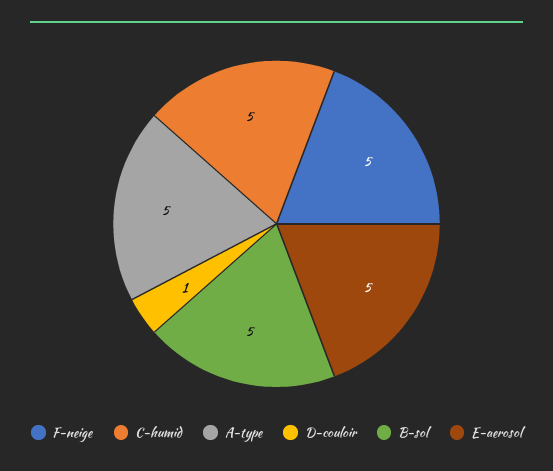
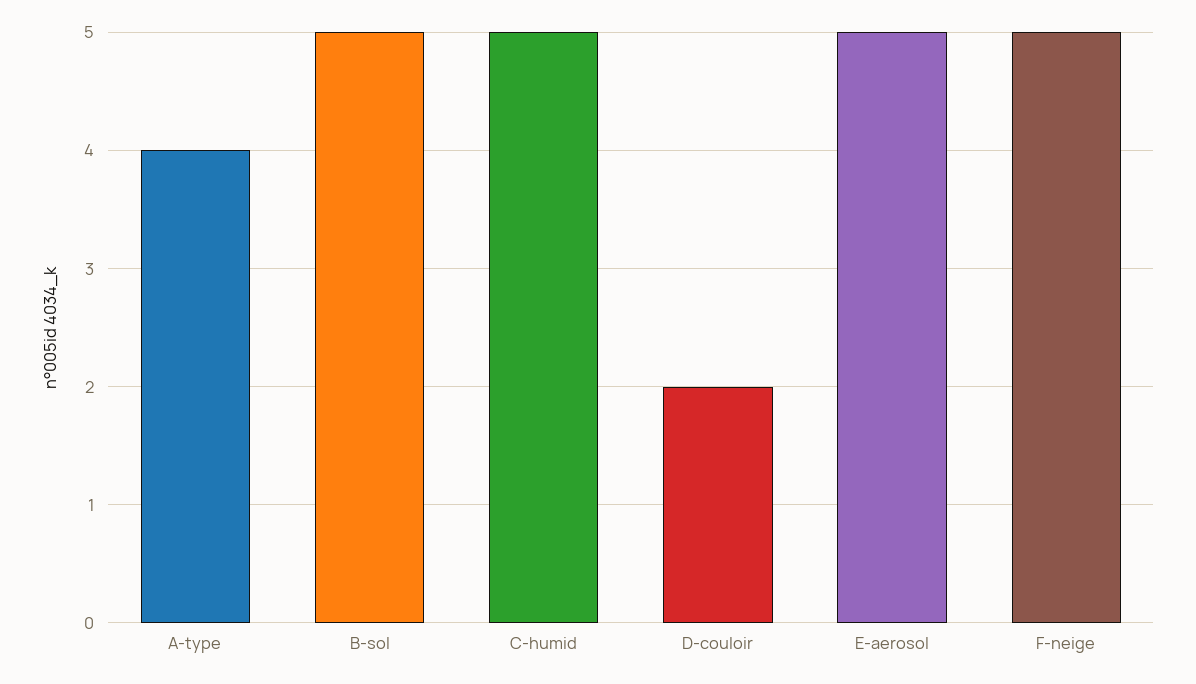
A-type: 5 -> 4
D-couloir: 1 -> 2

